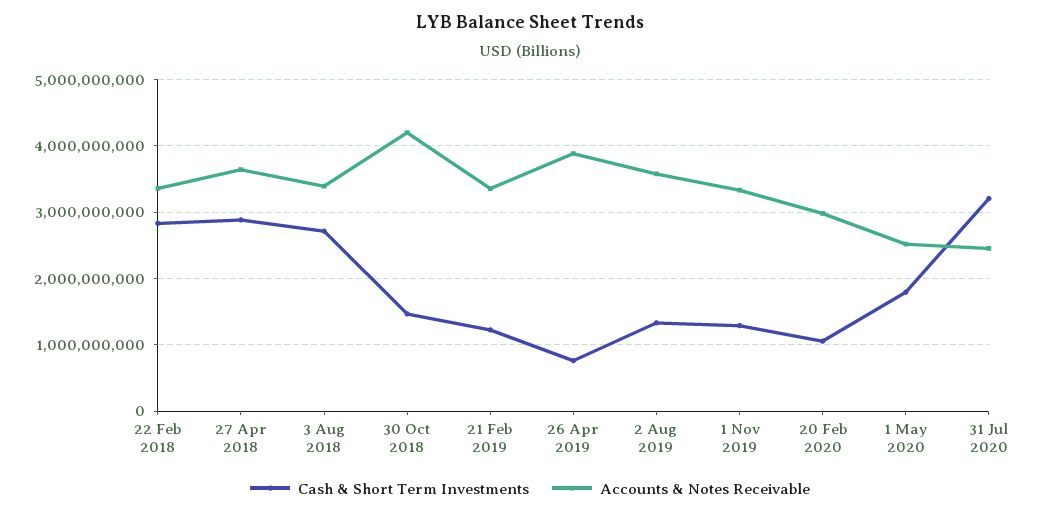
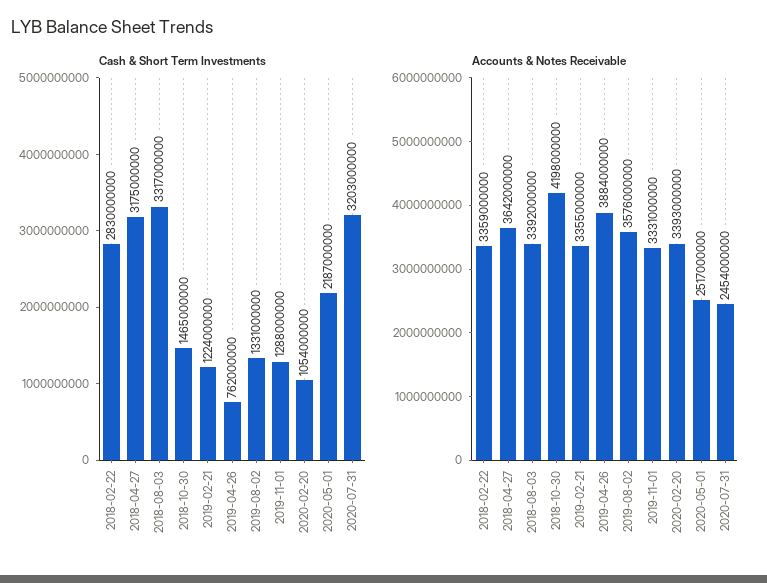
Cash & Short Term Investments, 27 Apr 2018: 2900000000 -> 3175000000
Cash & Short Term Investments, 3 Aug 2018: 2700000000 -> 3317000000
Accounts & Notes Receivable, 20 Feb 2020: 3000000000 -> 3393000000
Cash & Short Term Investments, 1 May 2020: 1800000000 -> 2187000000

